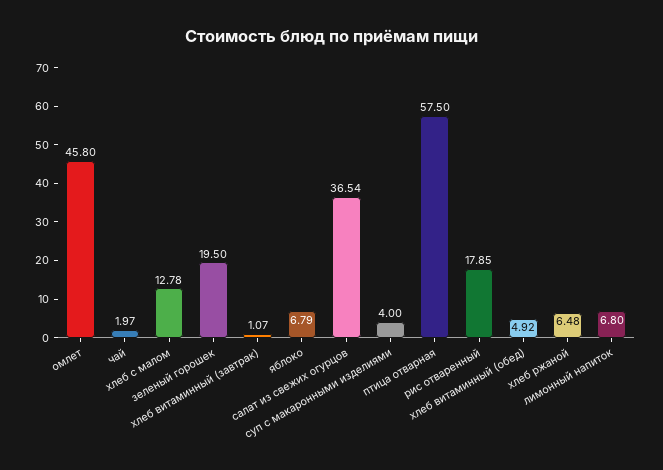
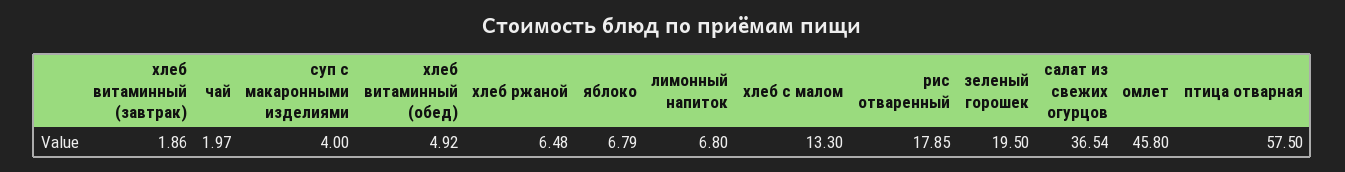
хлеб с малом: 12.78 -> 13.3
хлеб витаминный (завтрак): 1.07 -> 1.86

